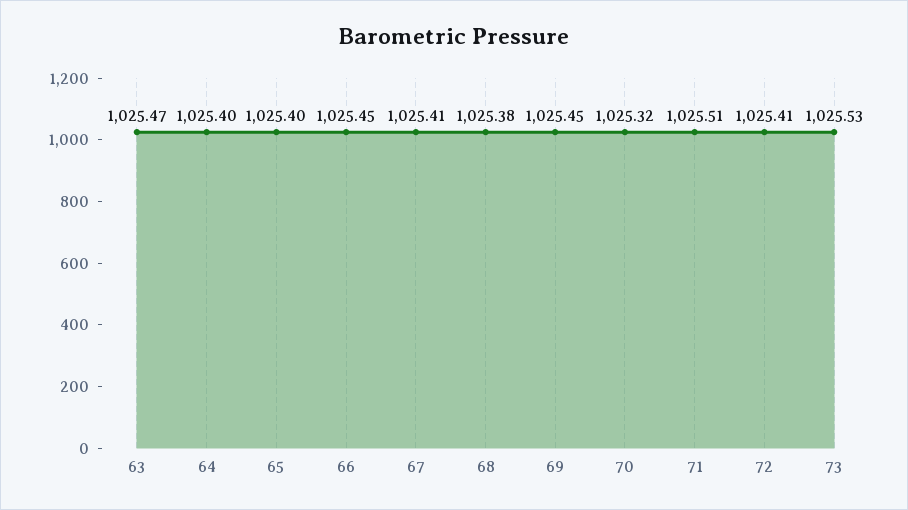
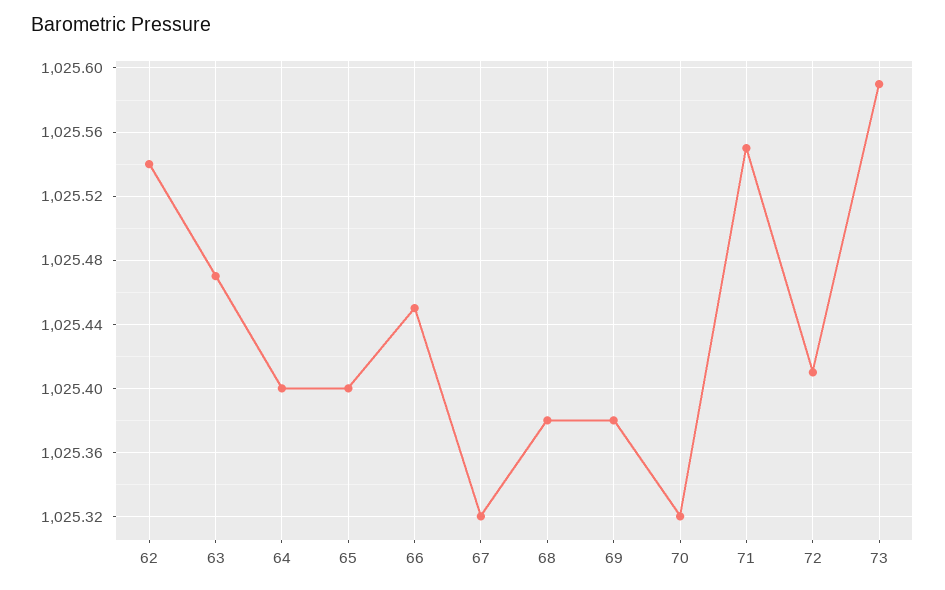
67: 1025.41 -> 1025.32
69: 1025.45 -> 1025.38
71: 1025.51 -> 1025.55
73: 1025.53 -> 1025.59
62: none -> 1025.54

